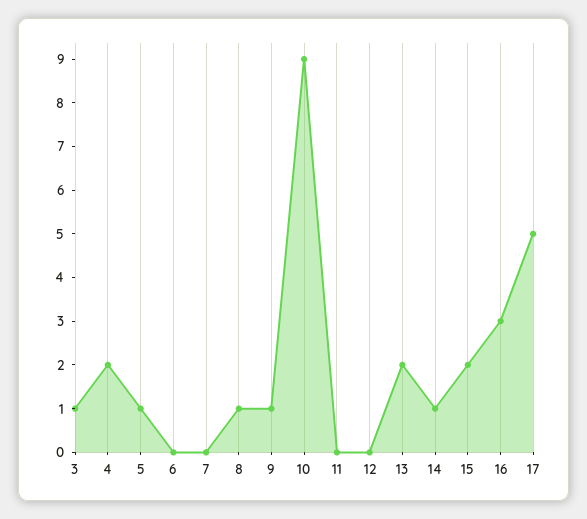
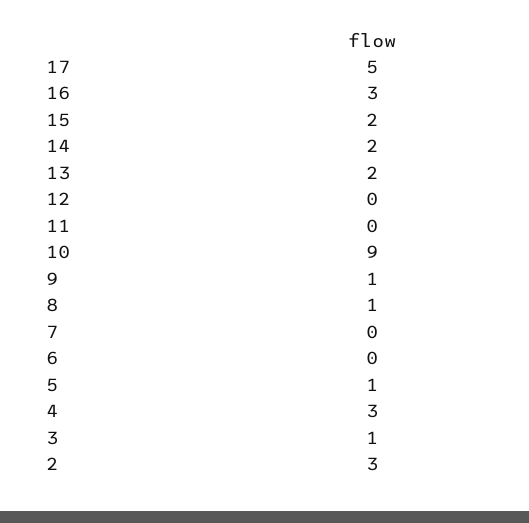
4: 2 -> 3
14: 1 -> 2
2: none -> 3

